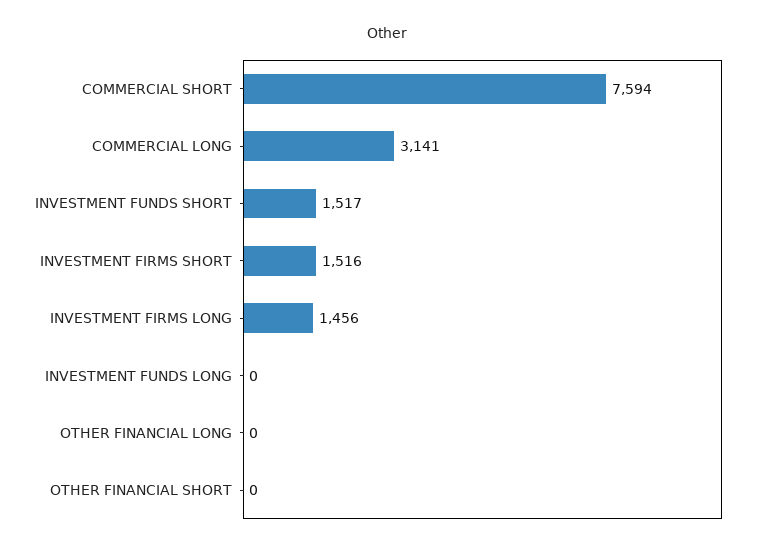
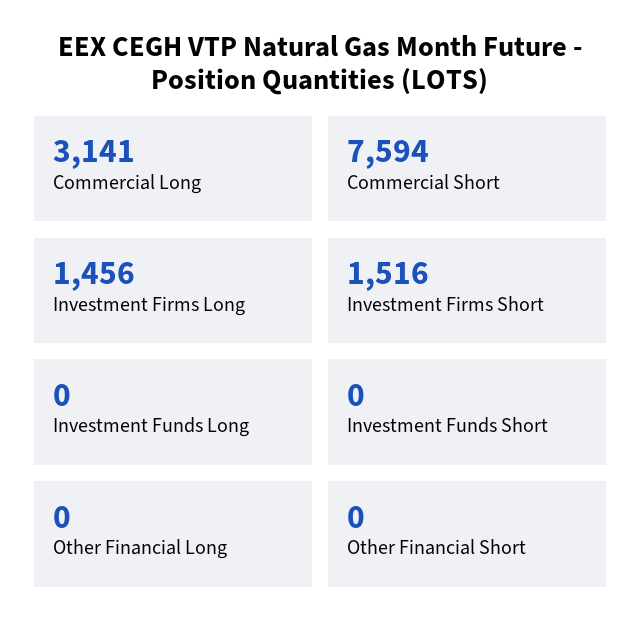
INVESTMENT FUNDS SHORT: 1517 -> 0

